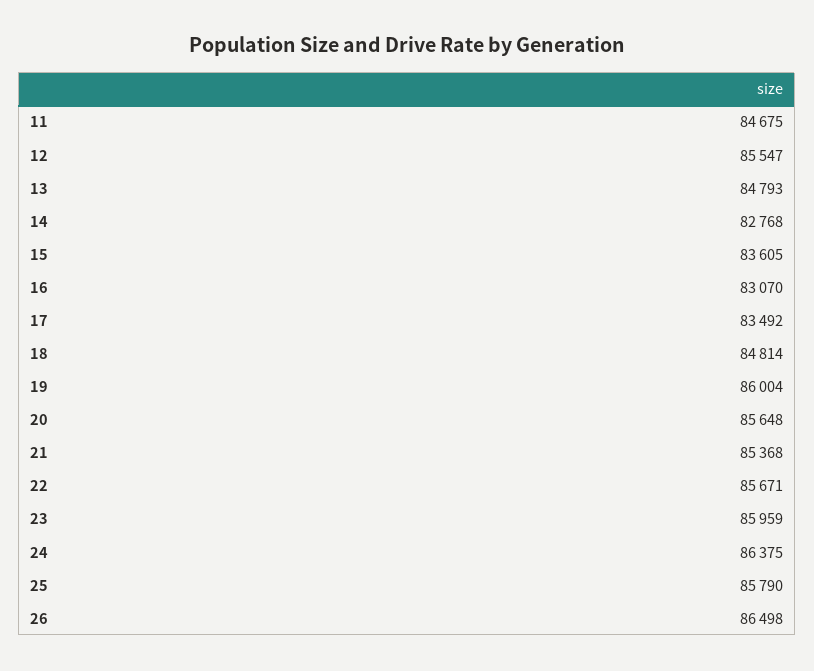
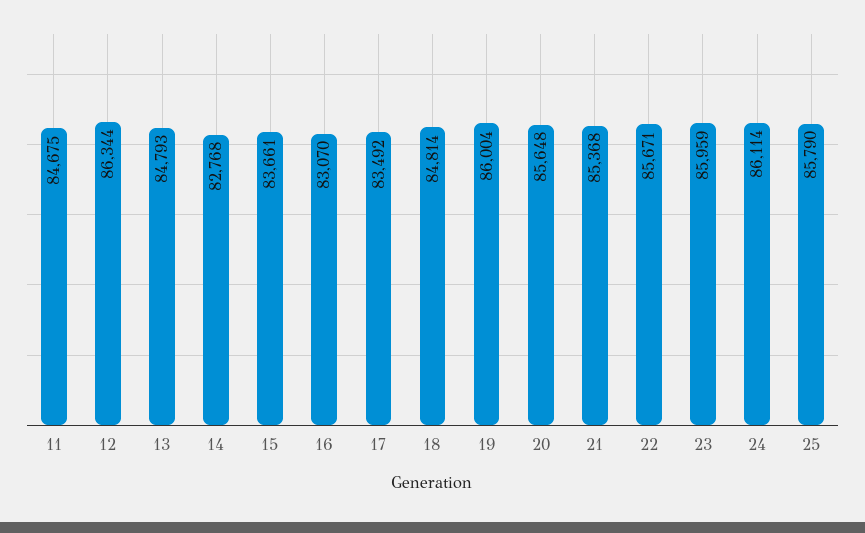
12: 85547 -> 86344
15: 83605 -> 83661
24: 86375 -> 86114
26: 86498 -> none

